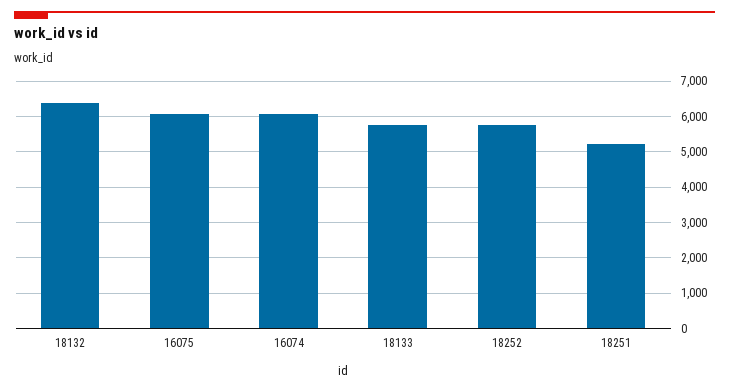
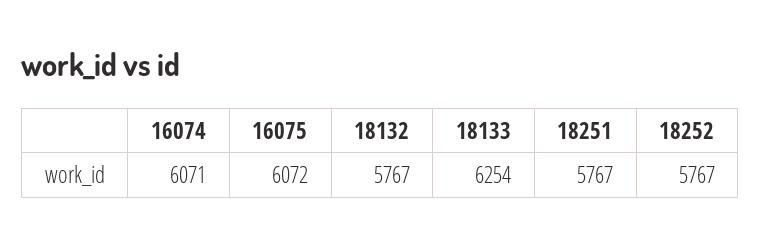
18132: 6400 -> 5767
18133: 5800 -> 6254
18251: 5200 -> 5767

